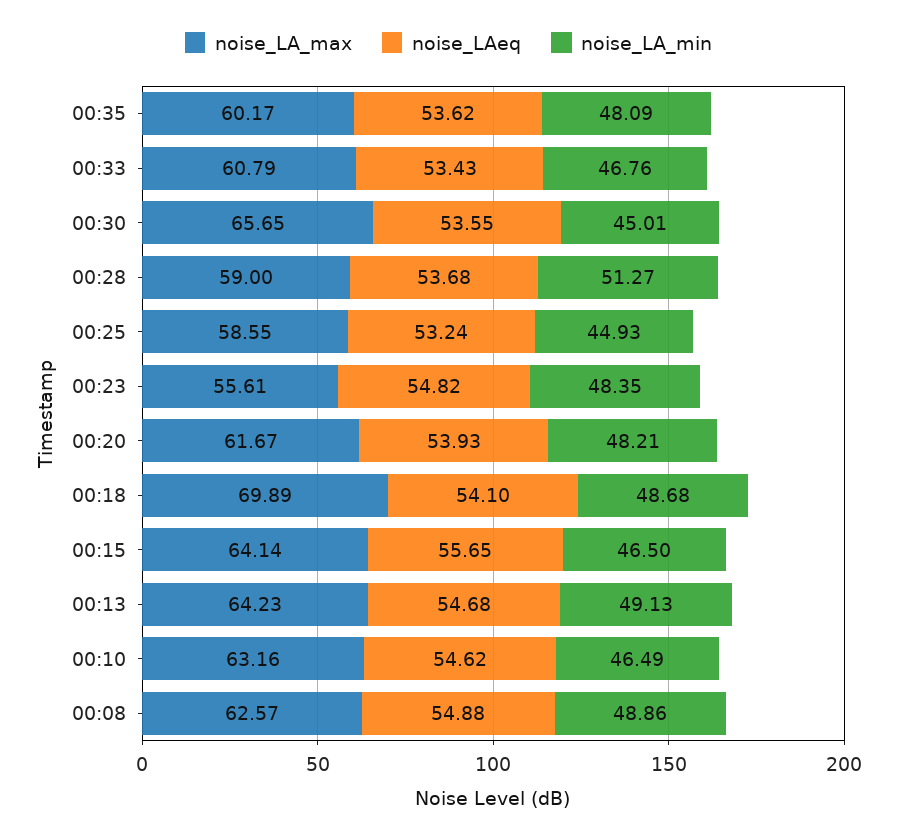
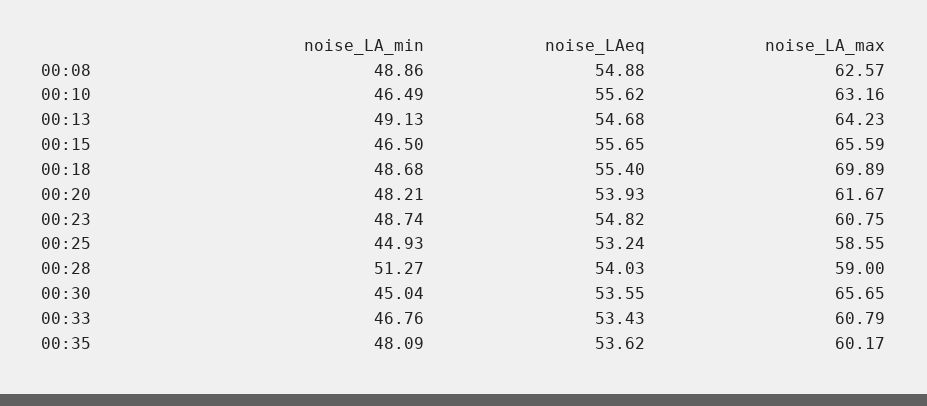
noise_LA_min, 00:30: 45.01 -> 45.04
noise_LAeq, 00:28: 53.68 -> 54.03
noise_LA_max, 00:23: 55.61 -> 60.75
noise_LA_min, 00:23: 48.35 -> 48.74
noise_LAeq, 00:18: 54.1 -> 55.4
noise_LA_max, 00:15: 64.14 -> 65.59
noise_LAeq, 00:10: 54.62 -> 55.62

